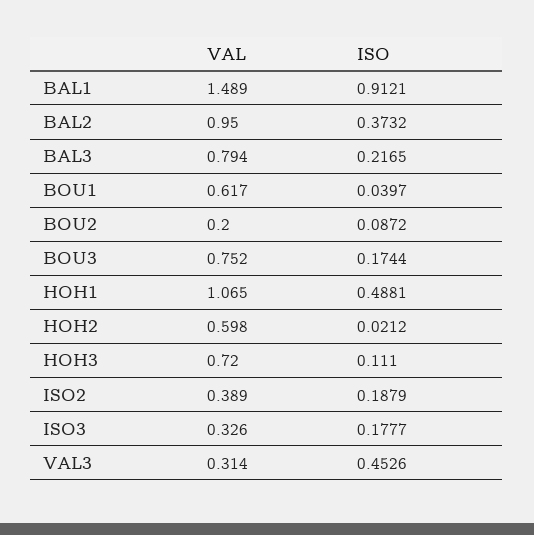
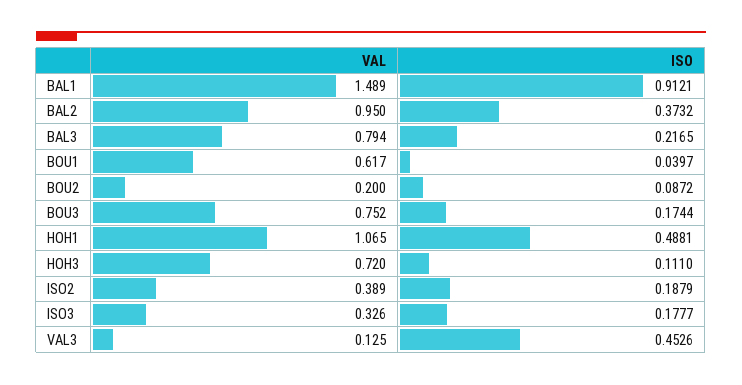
VAL, HOH2: 0.598 -> none
ISO, HOH2: 0.0212 -> none
VAL, VAL3: 0.314 -> 0.125

